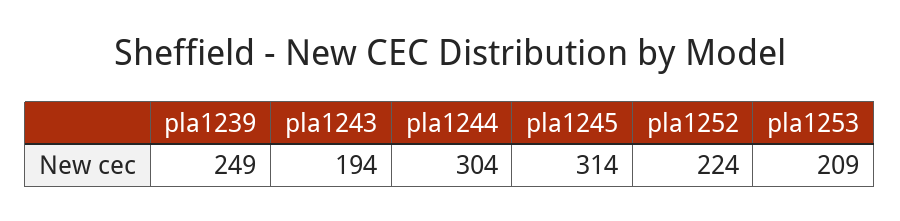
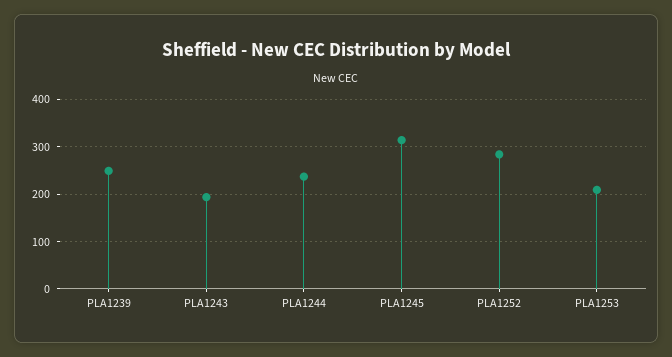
pla1244: 304 -> 240
pla1252: 224 -> 280

